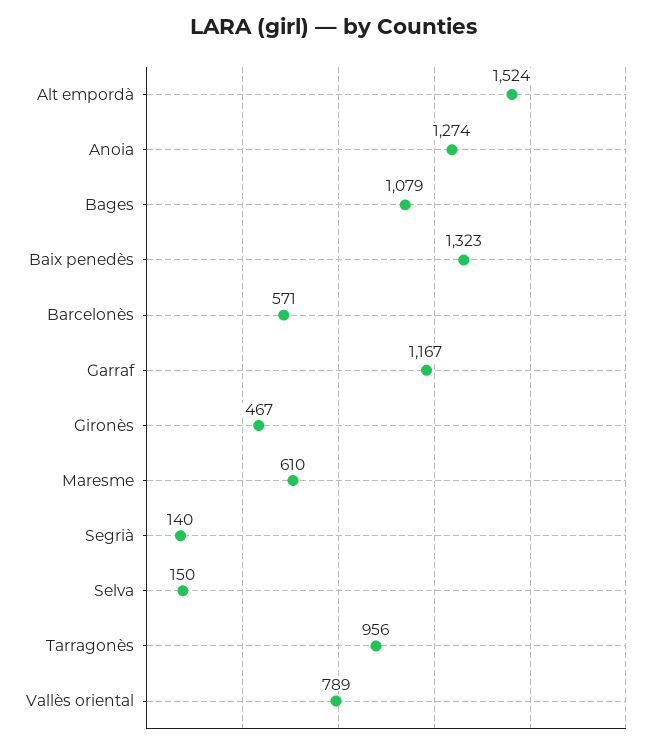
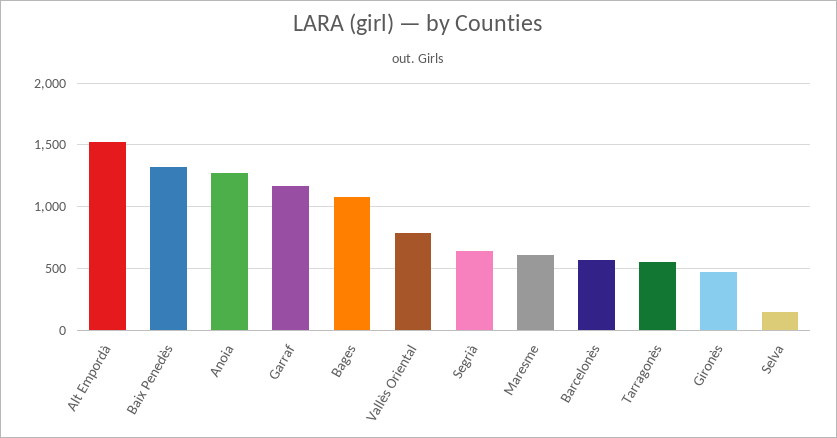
Segrià: 140 -> 650
Tarragonès: 956 -> 550

